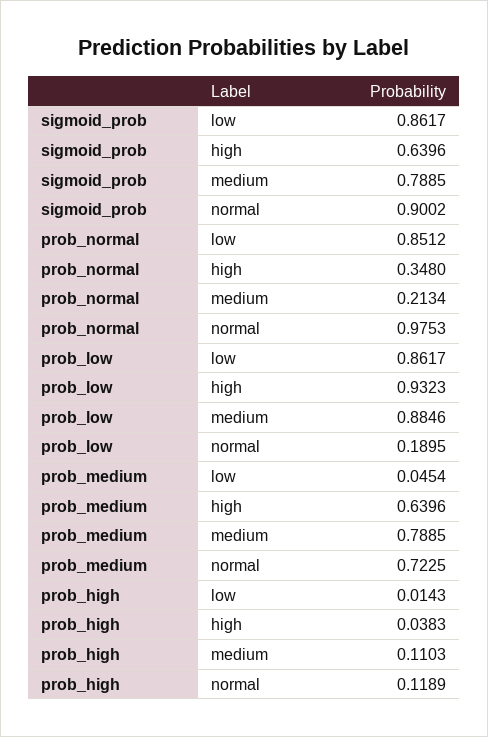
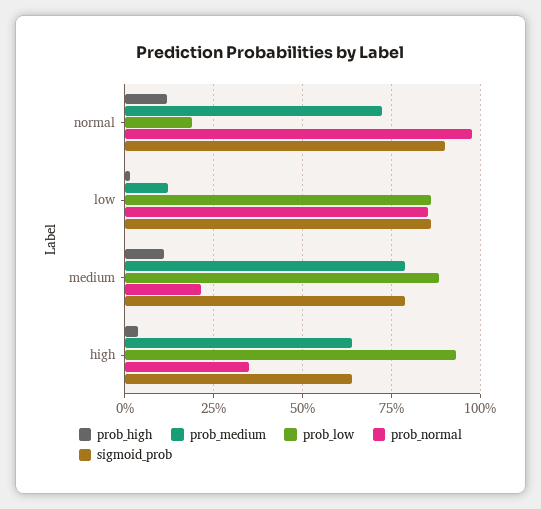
prob_medium, low: 0.0454 -> 0.125

